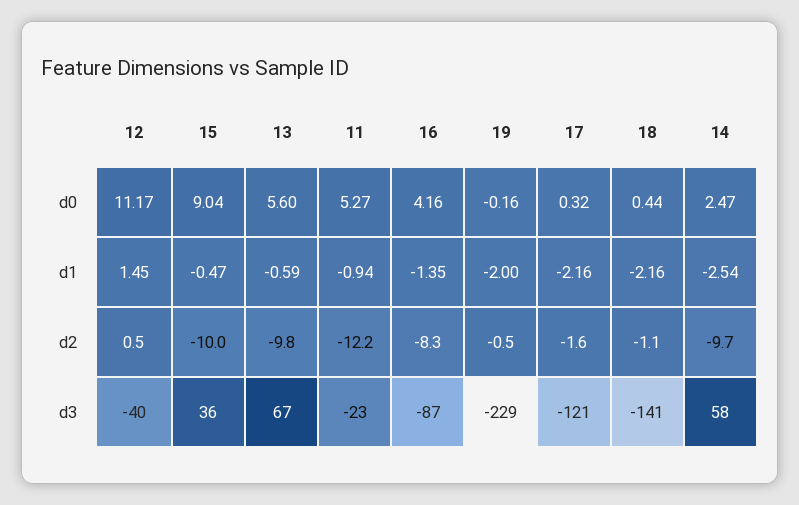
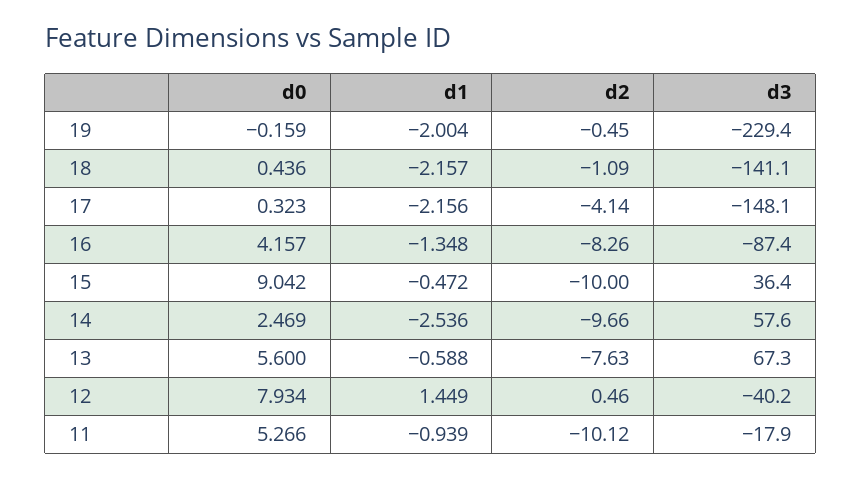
12, d0: 11.17 -> 7.934
13, d2: -9.8 -> -7.63
11, d2: -12.2 -> -10.12
17, d2: -1.6 -> -4.14
11, d3: -23 -> -17.9
17, d3: -121 -> -148.1

